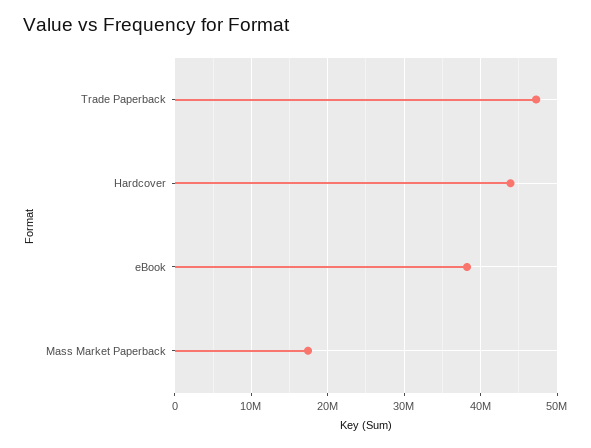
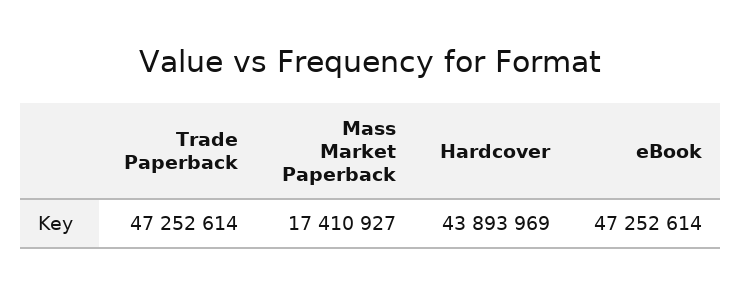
eBook: 38000000 -> 47252614

